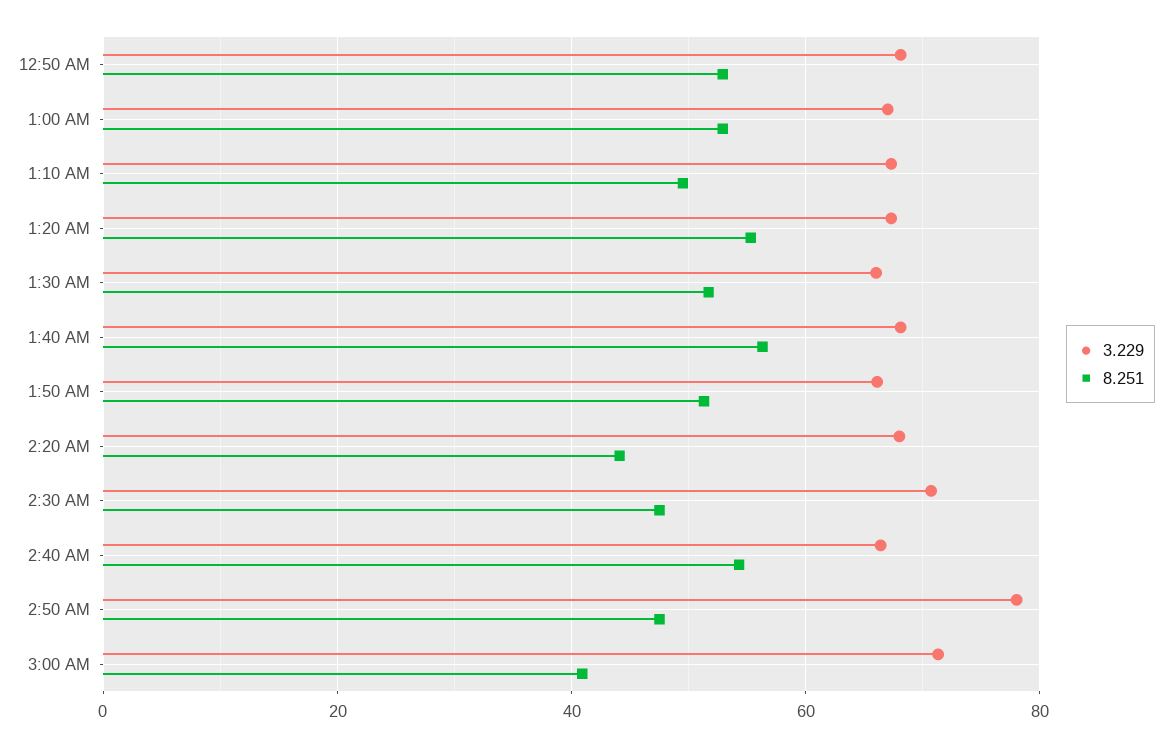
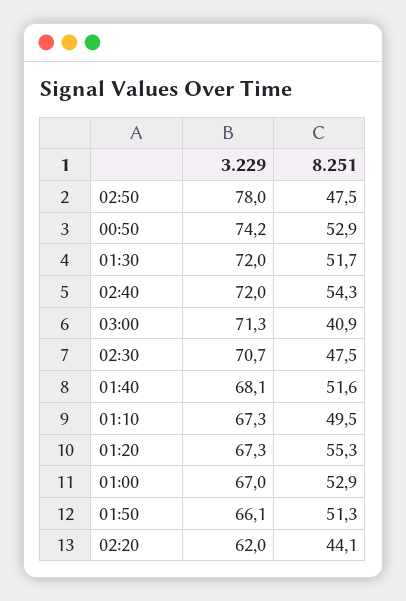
3.229, 12:50 AM: 68 -> 74.2
3.229, 1:30 AM: 66 -> 72
8.251, 1:40 AM: 56 -> 51.6
3.229, 2:20 AM: 68 -> 62
3.229, 2:40 AM: 66 -> 72

